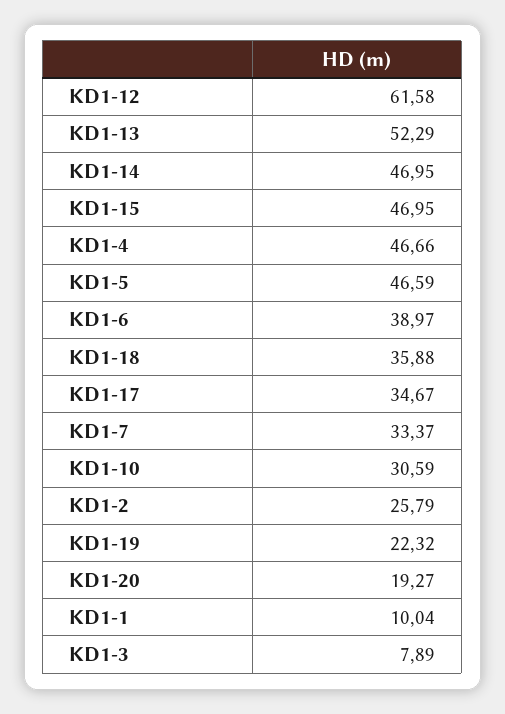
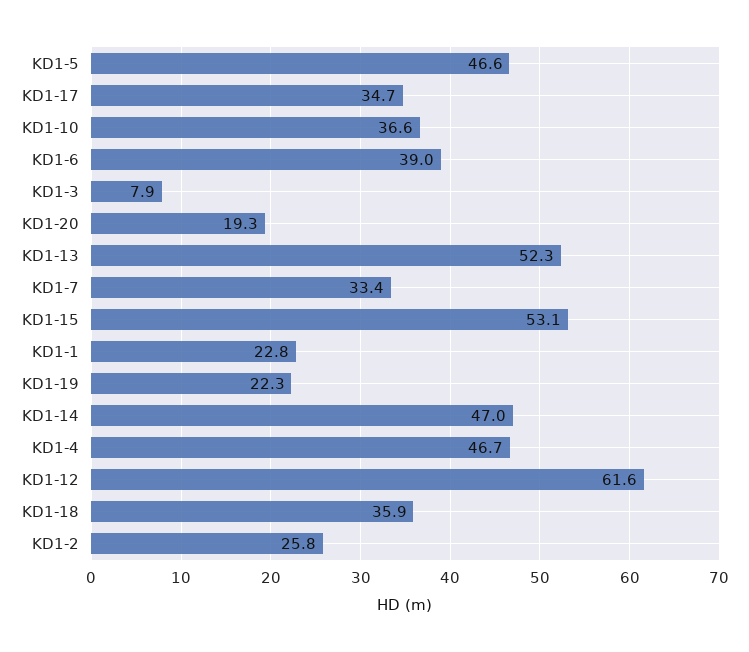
KD1-15: 46.95 -> 53.1
KD1-10: 30.59 -> 36.6
KD1-1: 10.04 -> 22.8

